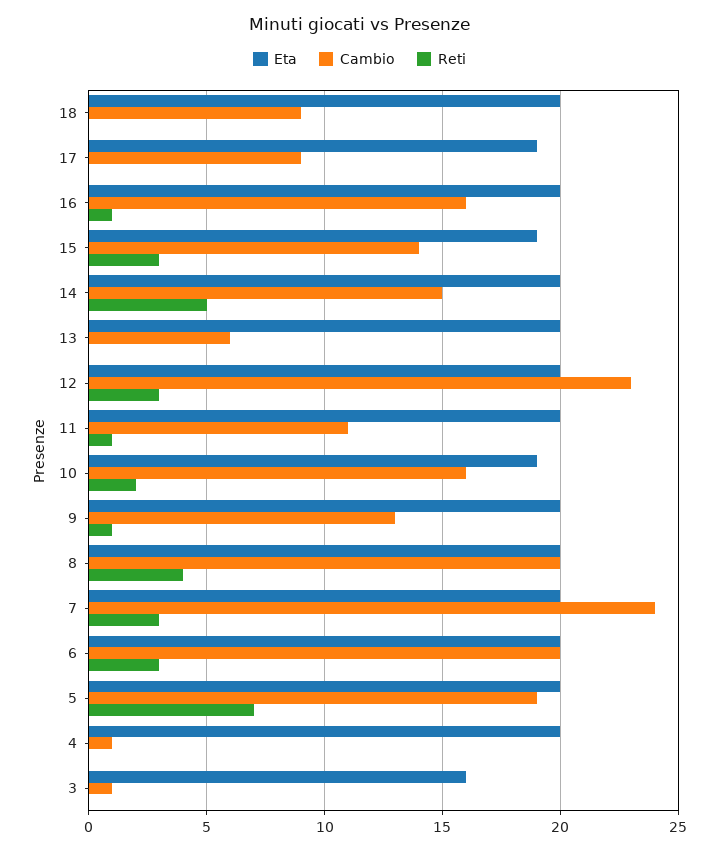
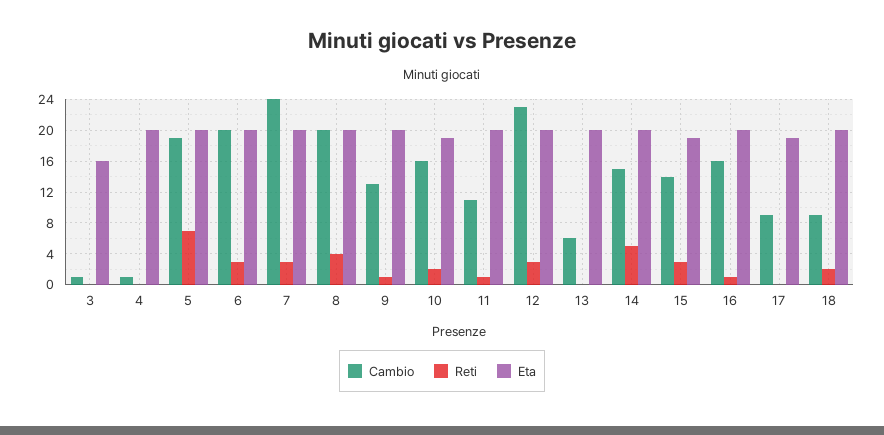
Reti, 18: 0 -> 2

